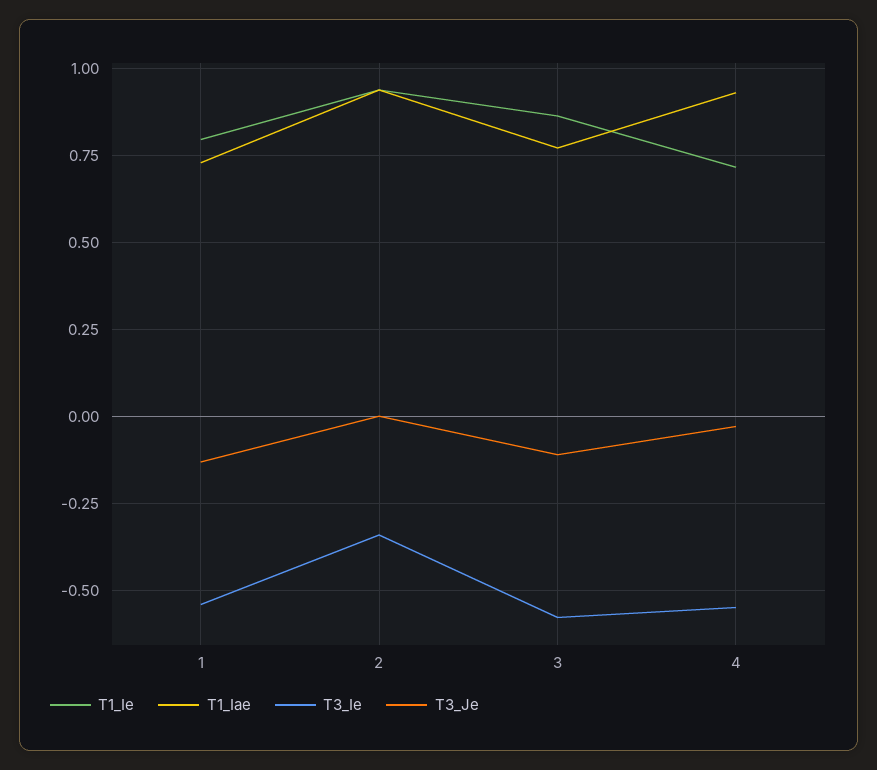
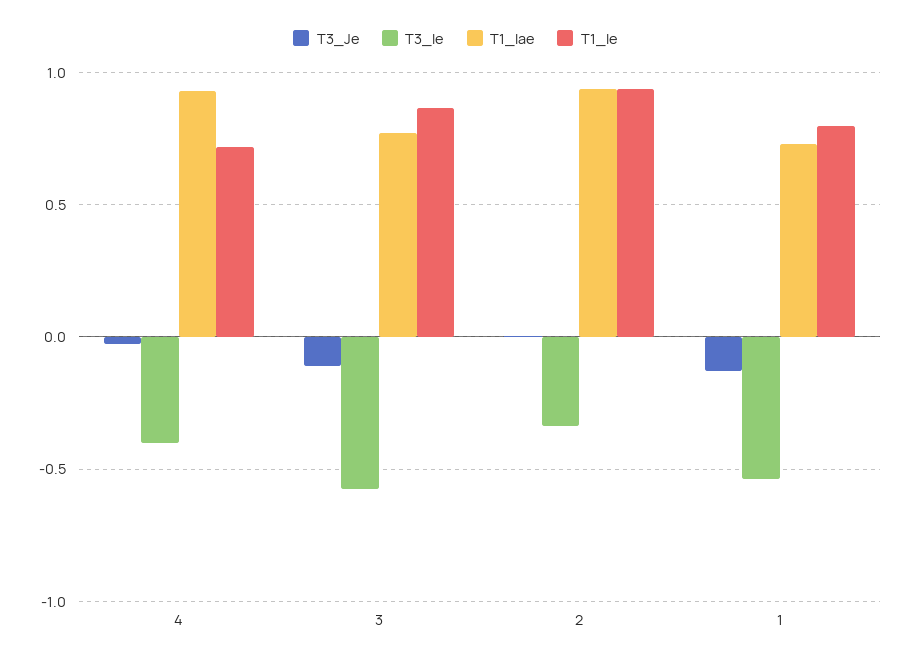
T3_Ie, 4: -0.55 -> -0.4

